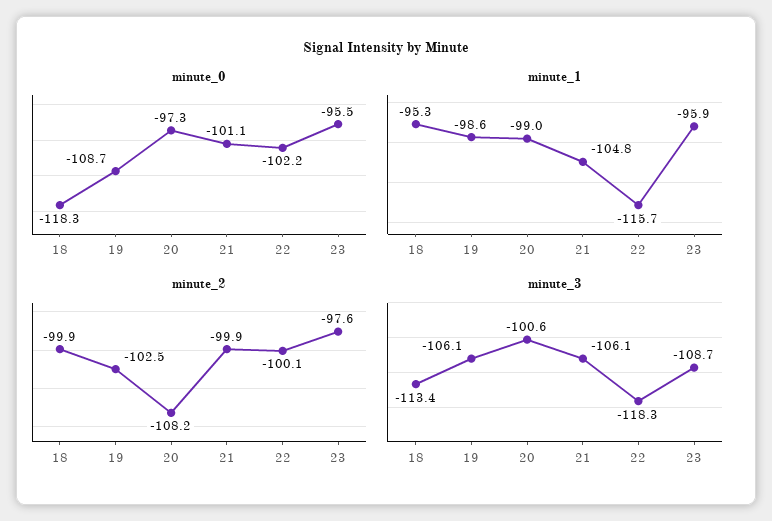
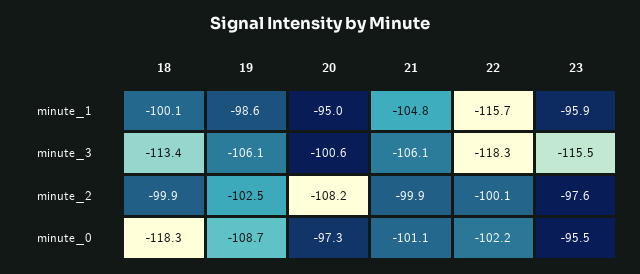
minute_1, 18: -95.3 -> -100.1
minute_1, 20: -99 -> -95
minute_3, 23: -108.7 -> -115.5

